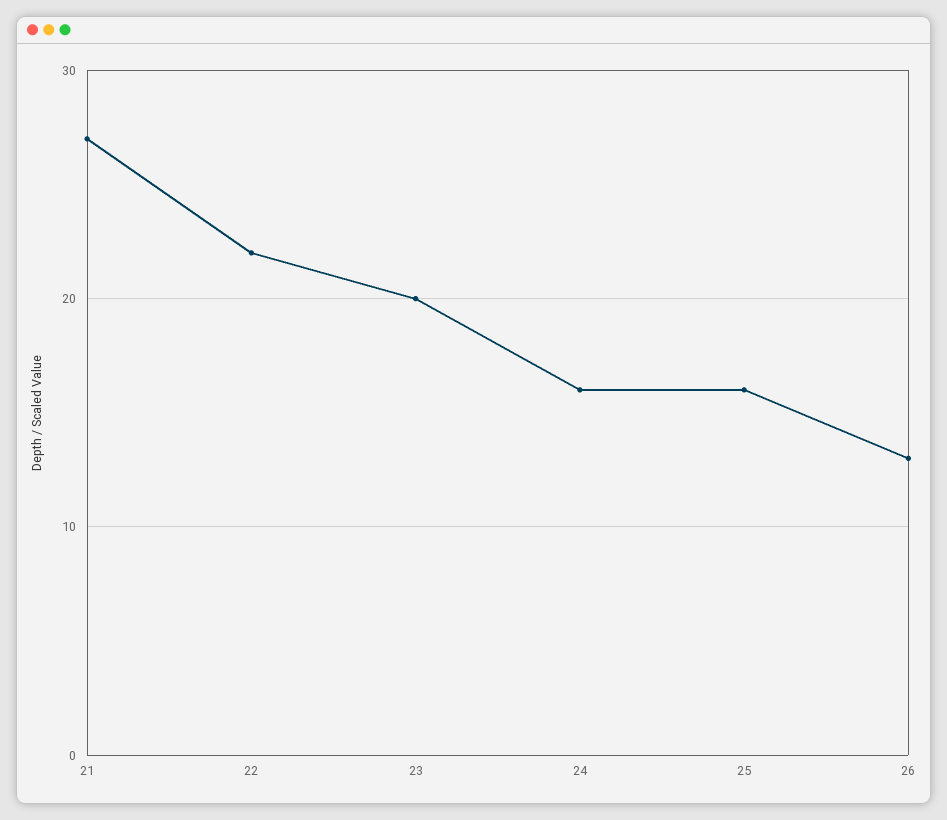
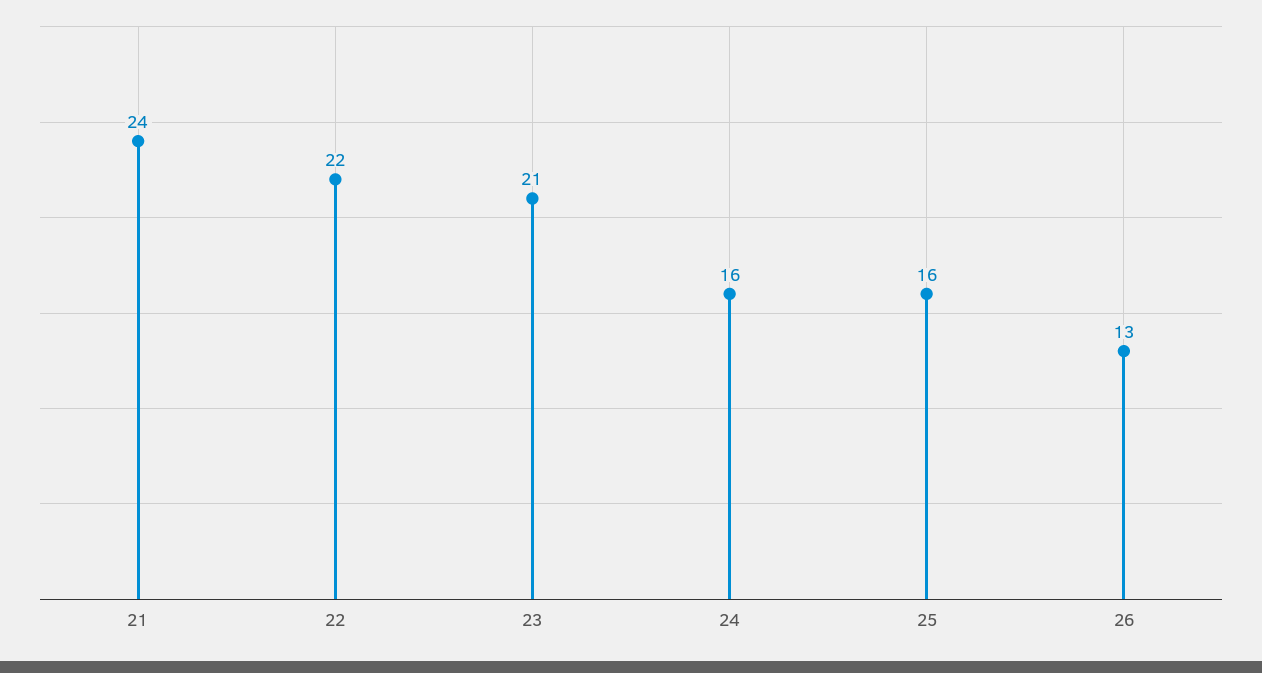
21: 27 -> 24
23: 20 -> 21

